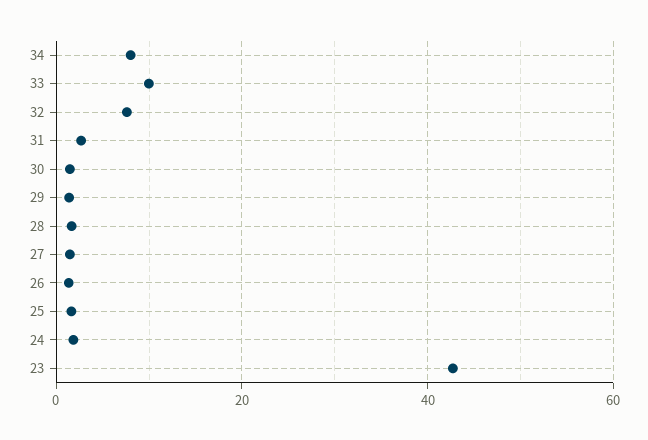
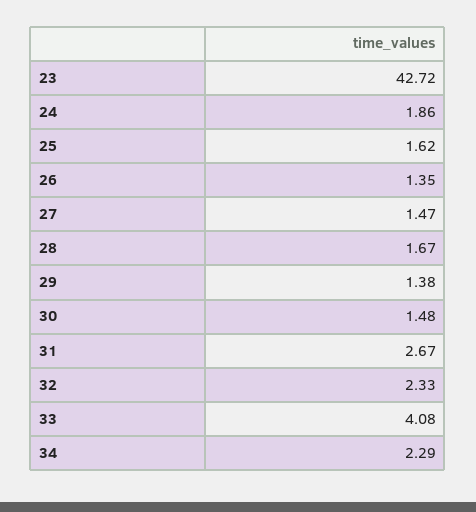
34: 8 -> 2.29
33: 10 -> 4.08
32: 8 -> 2.33

